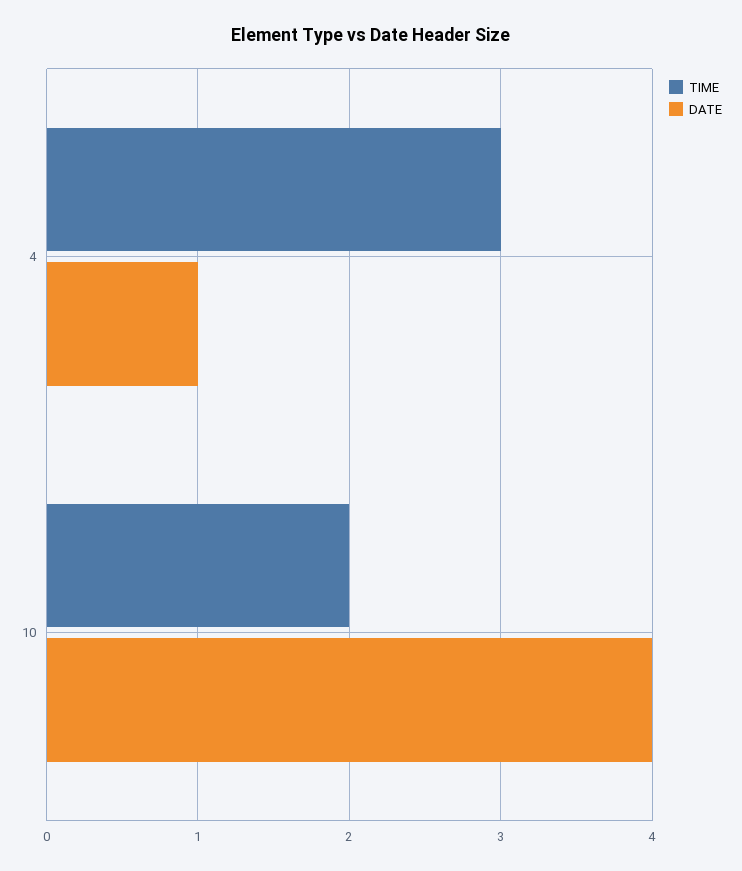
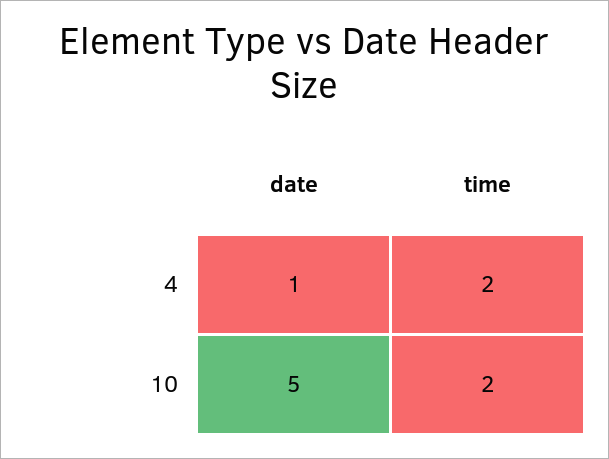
TIME, 4: 3 -> 2
DATE, 10: 4 -> 5

